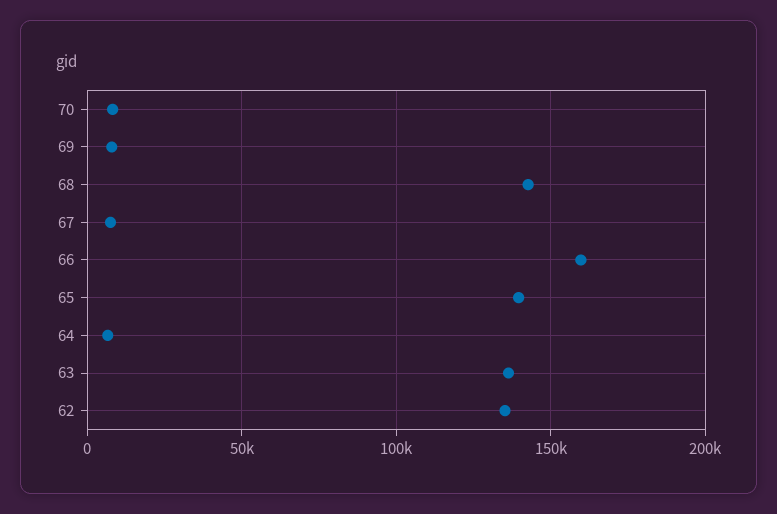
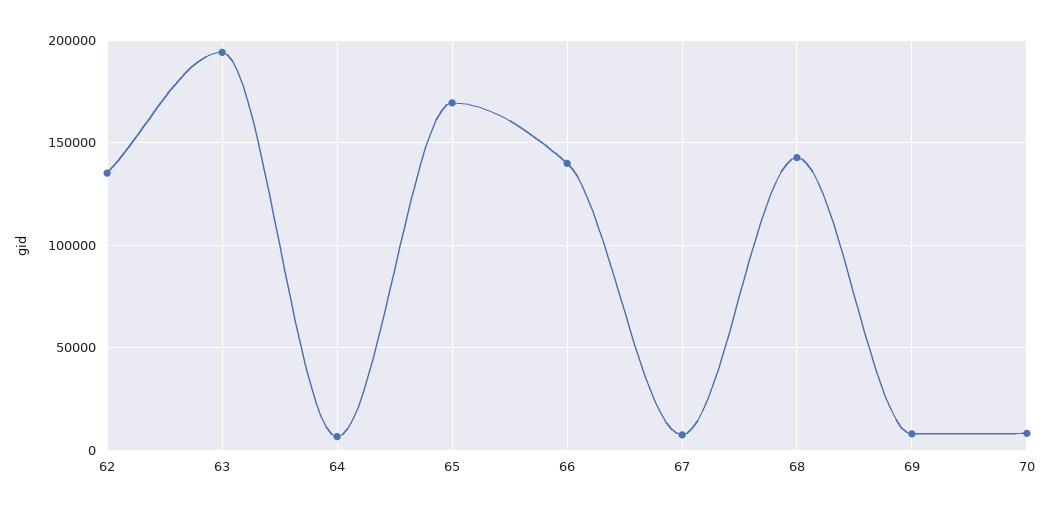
66: 160000 -> 140000
65: 140000 -> 170000
63: 135000 -> 195000

